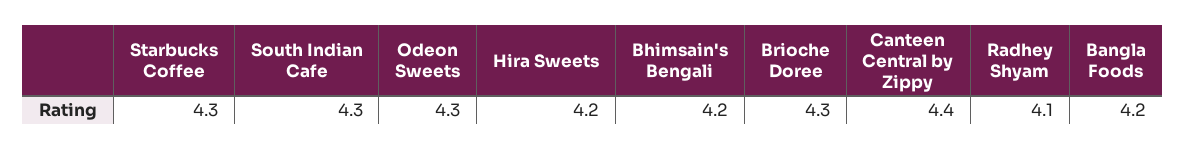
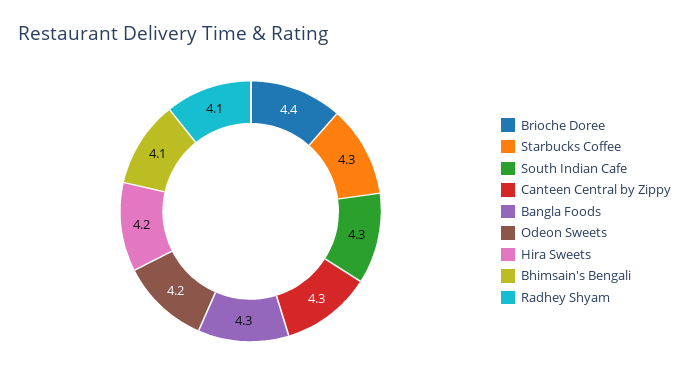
Odeon Sweets: 4.3 -> 4.2
Bhimsain's Bengali: 4.2 -> 4.1
Brioche Doree: 4.3 -> 4.4
Canteen Central by Zippy: 4.4 -> 4.3
Bangla Foods: 4.2 -> 4.3

